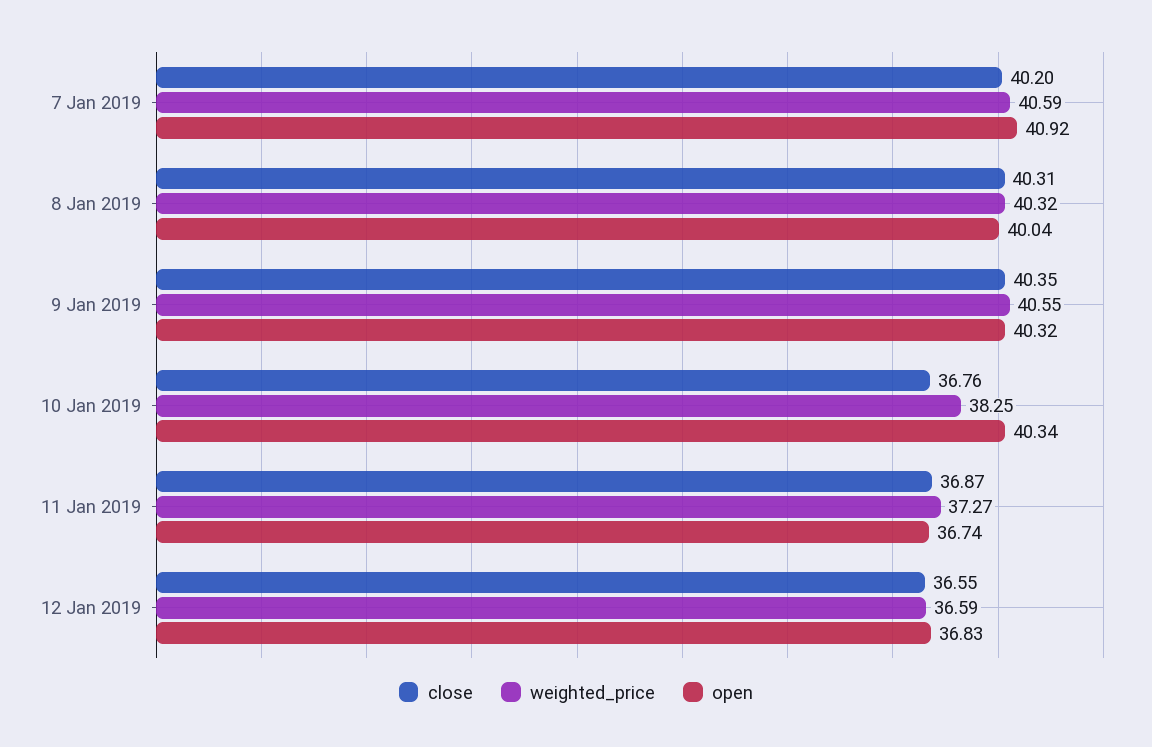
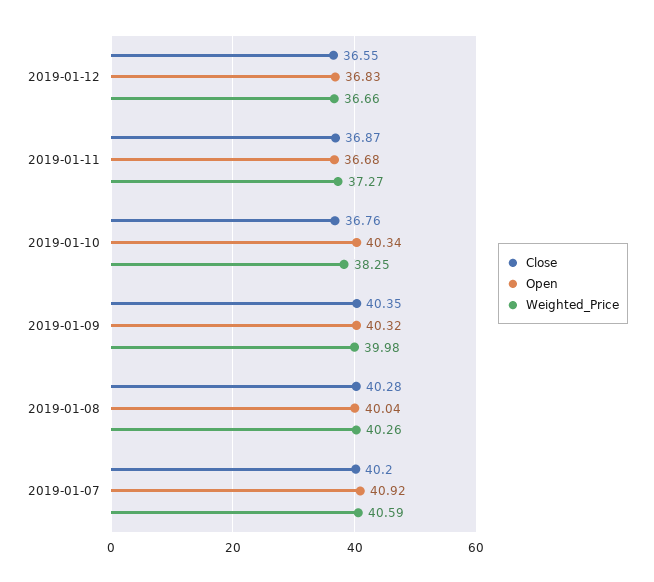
close, 8 Jan 2019: 40.31 -> 40.28
weighted_price, 8 Jan 2019: 40.32 -> 40.26
weighted_price, 9 Jan 2019: 40.55 -> 39.98
open, 11 Jan 2019: 36.74 -> 36.68
weighted_price, 12 Jan 2019: 36.59 -> 36.66

